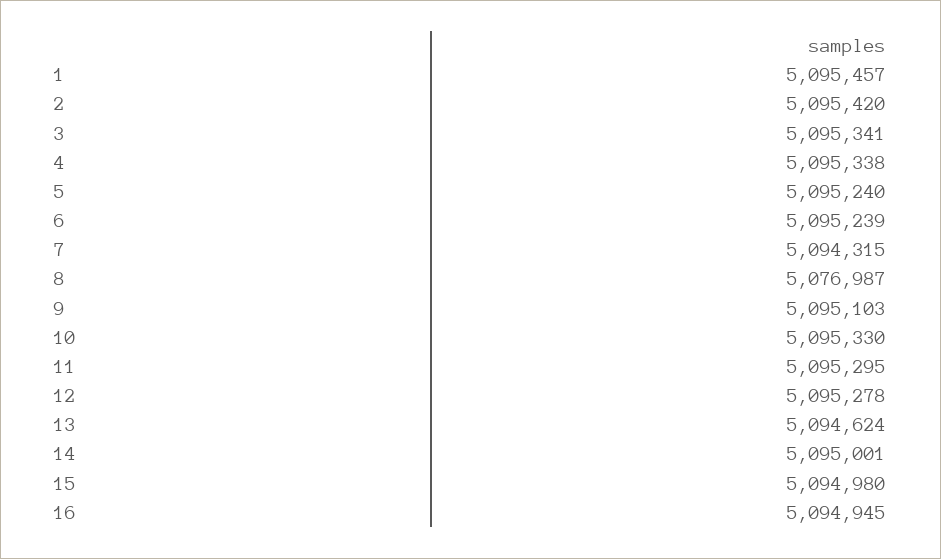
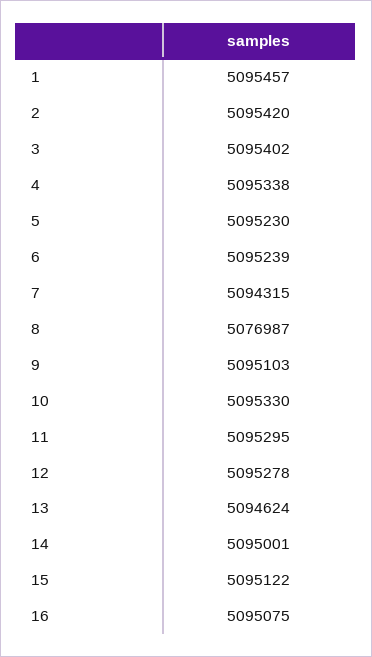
3: 5095341 -> 5095402
5: 5095240 -> 5095230
15: 5094980 -> 5095122
16: 5094945 -> 5095075

